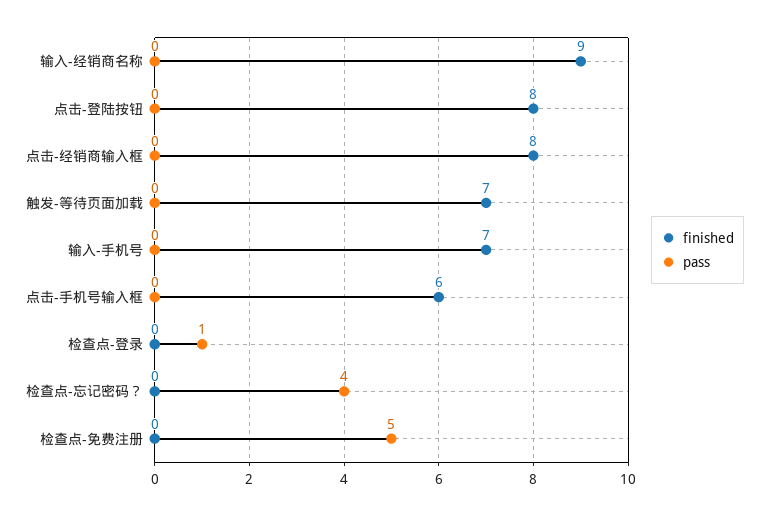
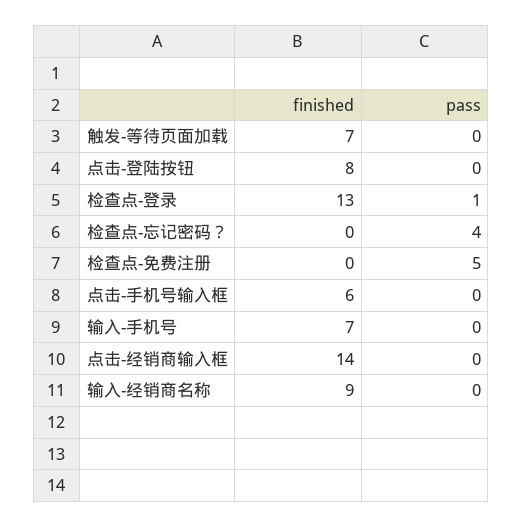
finished, 点击-经销商输入框: 8 -> 14
finished, 检查点-登录: 0 -> 13

